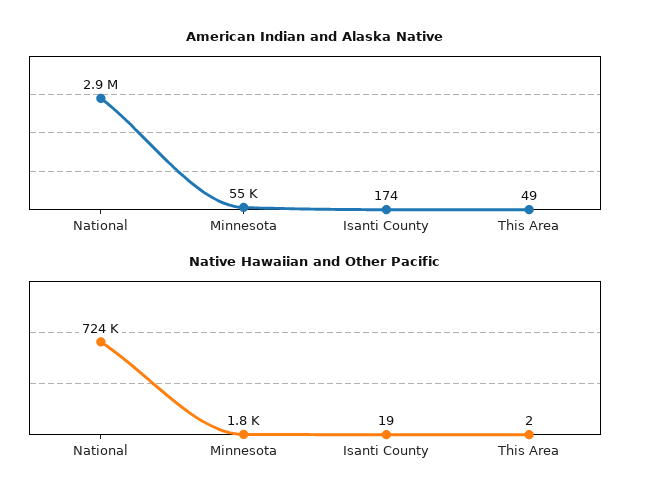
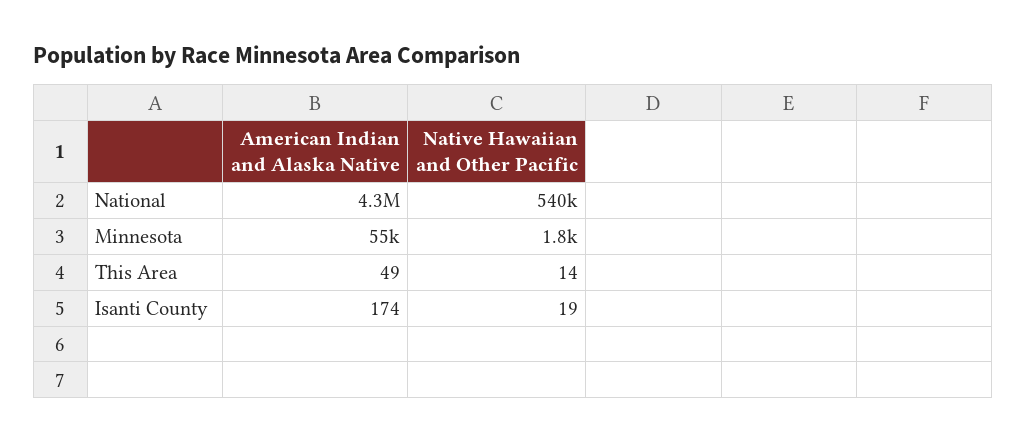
American Indian and Alaska Native, National: 2900000 -> 4300000
Native Hawaiian and Other Pacific, National: 724000 -> 540000
Native Hawaiian and Other Pacific, This Area: 2 -> 14

